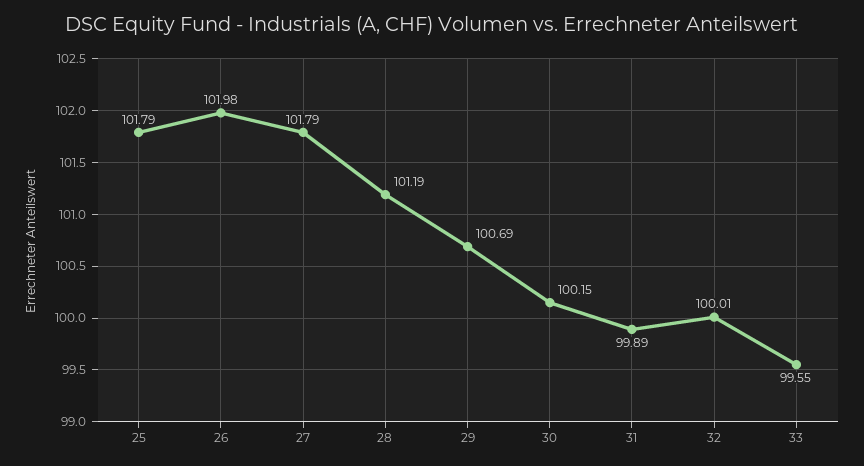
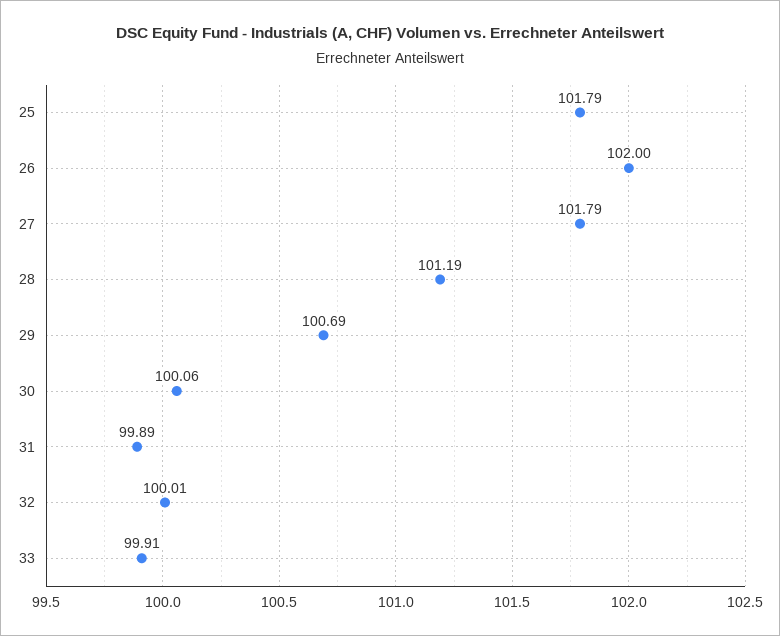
26: 101.98 -> 102
30: 100.15 -> 100.06
33: 99.55 -> 99.91

